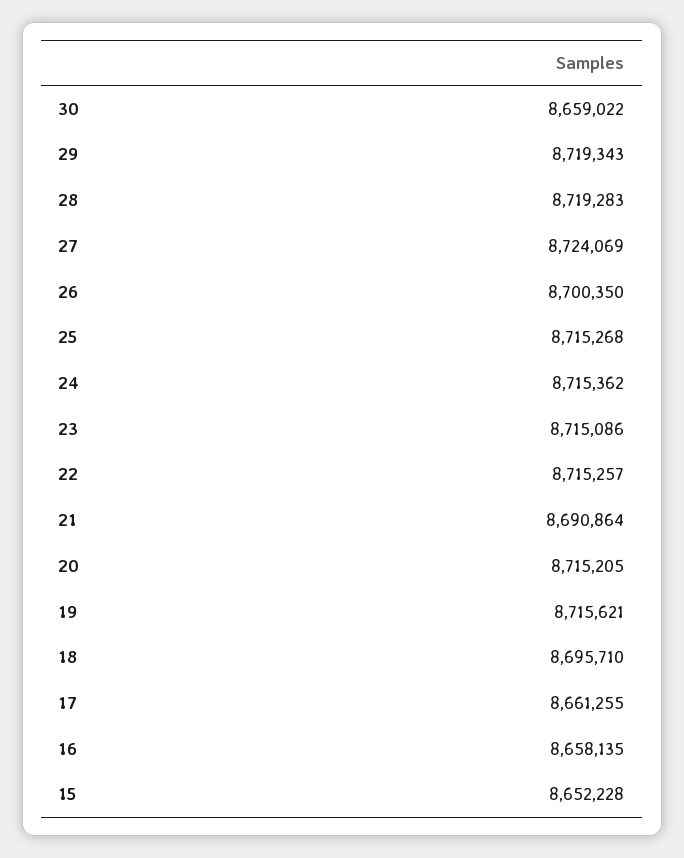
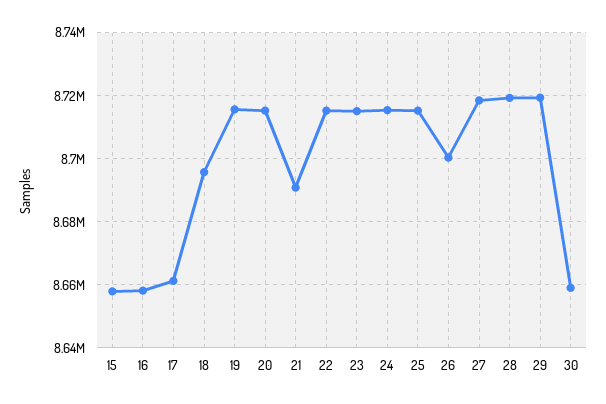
27: 8724069 -> 8718000
15: 8652228 -> 8658000

